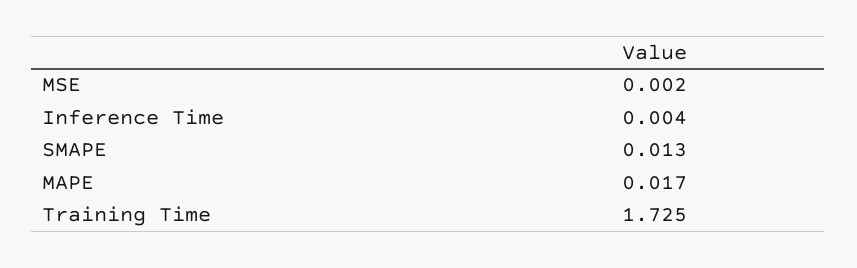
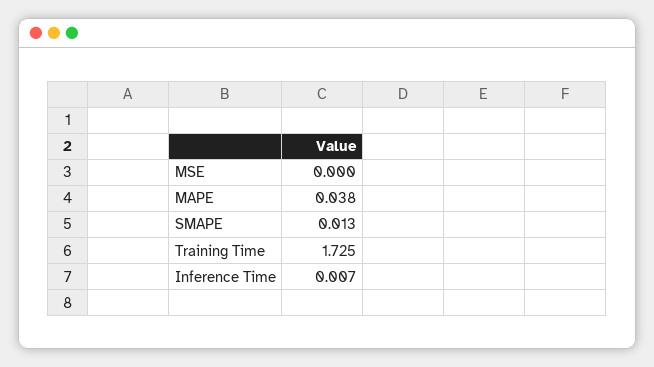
MSE: 0.002 -> 0
Inference Time: 0.004 -> 0.007
MAPE: 0.017 -> 0.038

